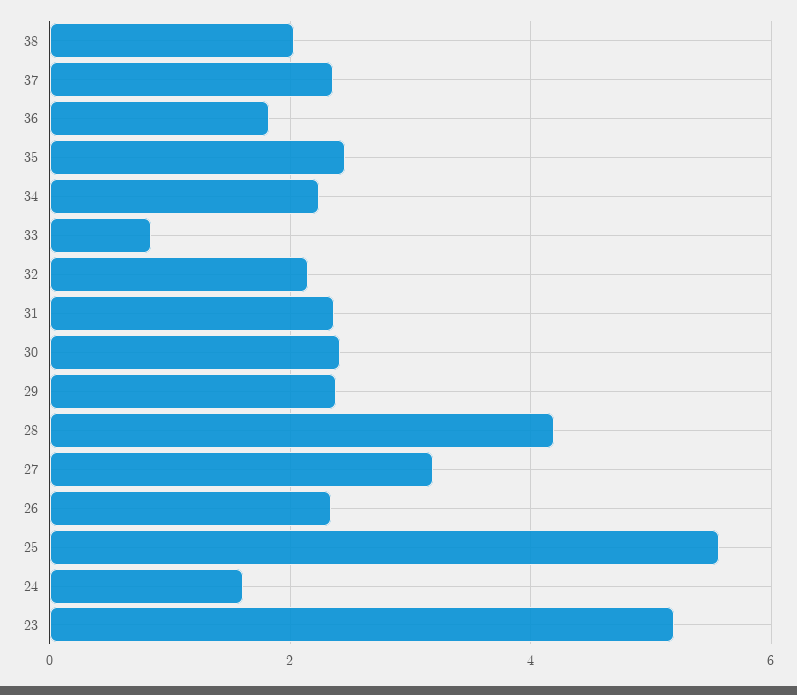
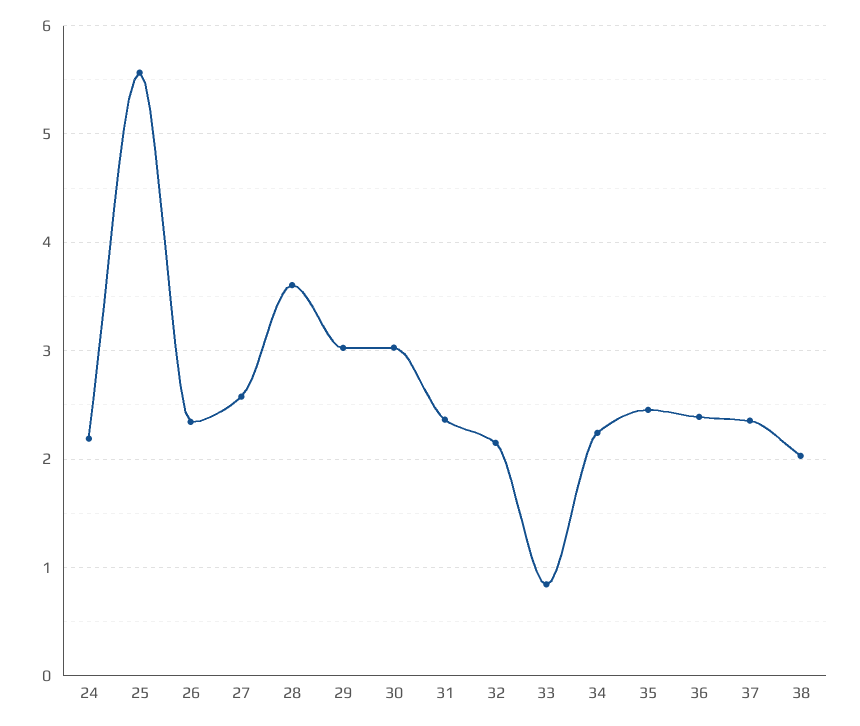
36: 1.8 -> 2.4
30: 2.4 -> 3
29: 2.4 -> 3
28: 4.2 -> 3.6
27: 3.2 -> 2.6
24: 1.6 -> 2.2
23: 5.2 -> none

